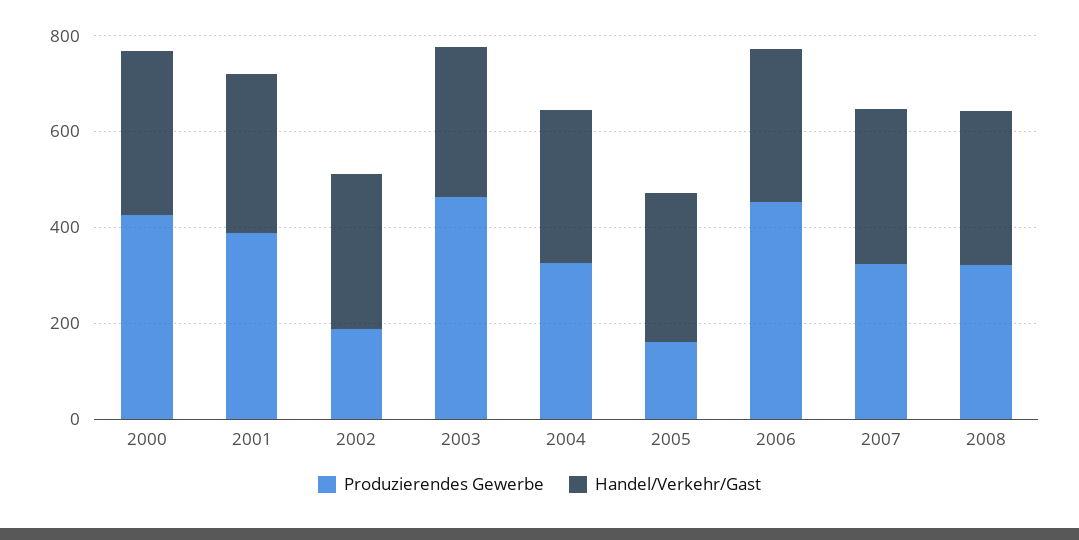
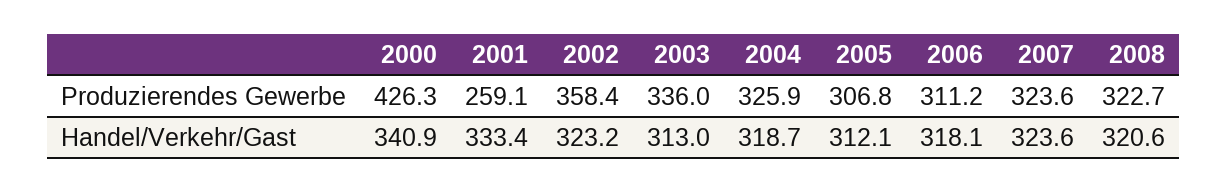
Produzierendes Gewerbe, 2001: 400 -> 259.1
Produzierendes Gewerbe, 2002: 200 -> 358.4
Produzierendes Gewerbe, 2003: 450 -> 336
Produzierendes Gewerbe, 2005: 150 -> 306.8
Produzierendes Gewerbe, 2006: 450 -> 311.2

